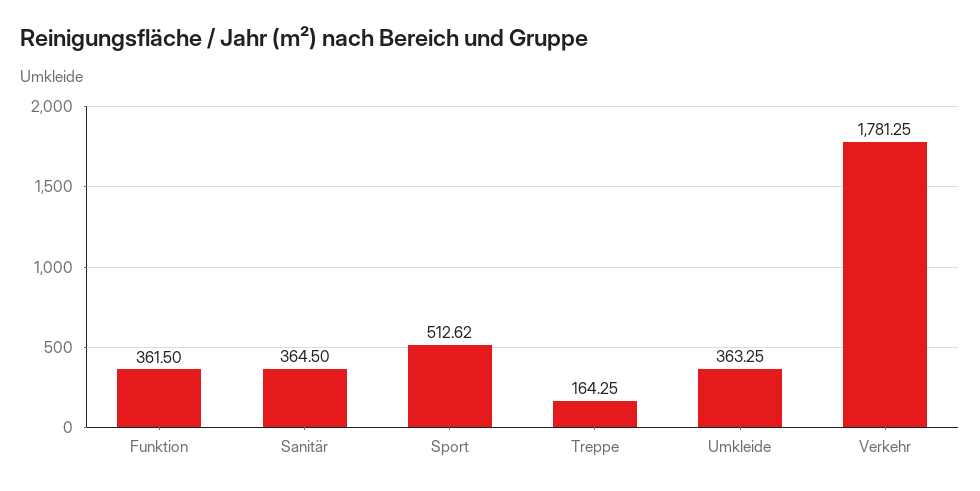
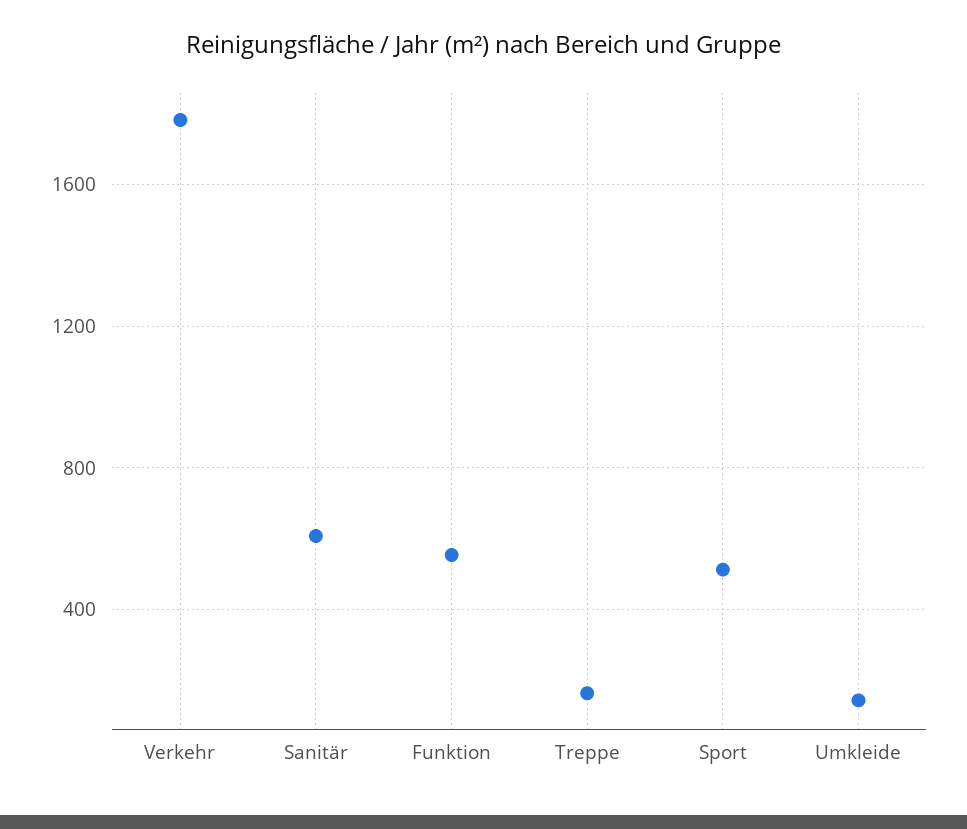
Funktion: 361.5 -> 550
Sanitär: 364.5 -> 600
Umkleide: 363.25 -> 150

